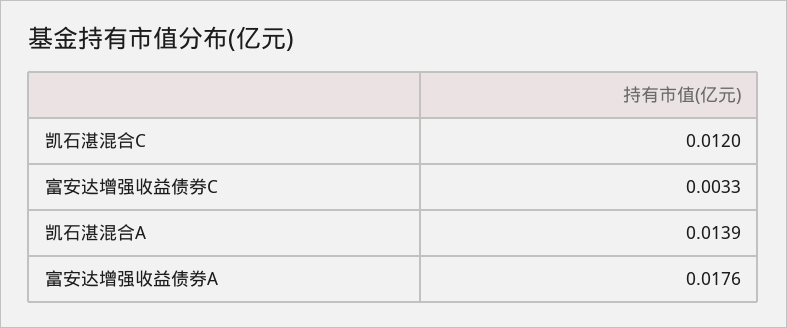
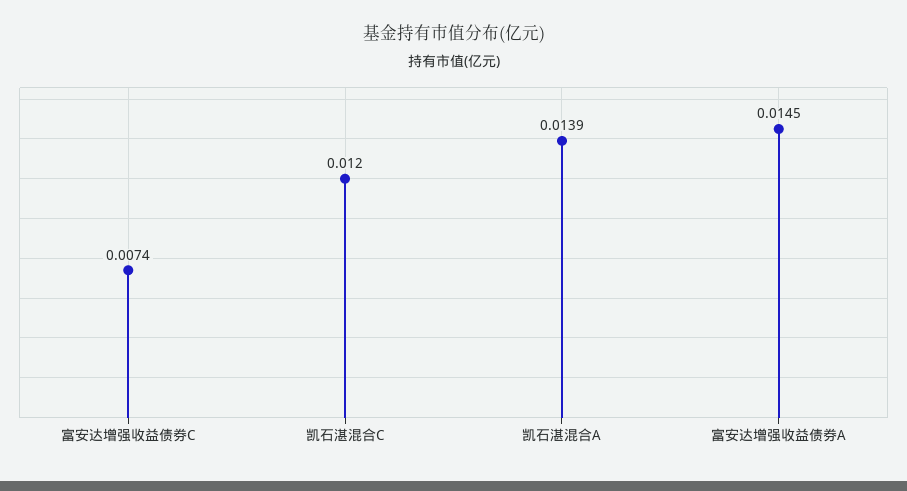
富安达增强收益债券C: 0.0033 -> 0.0074
富安达增强收益债券A: 0.0176 -> 0.0145

